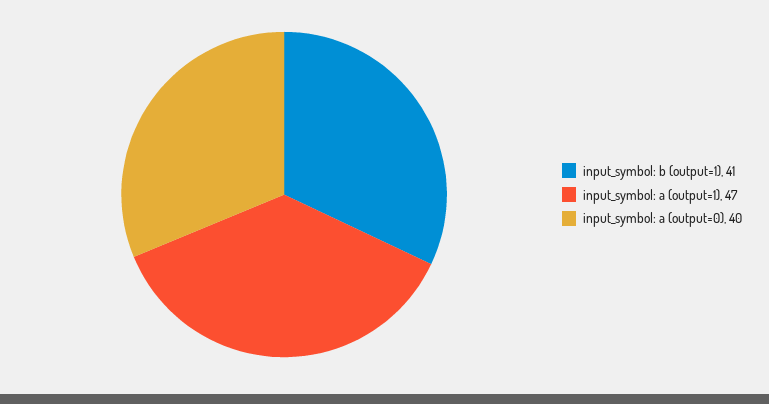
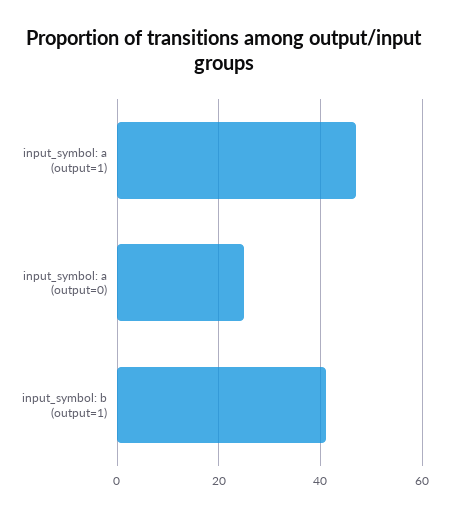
input_symbol: a (output=0): 40 -> 25

